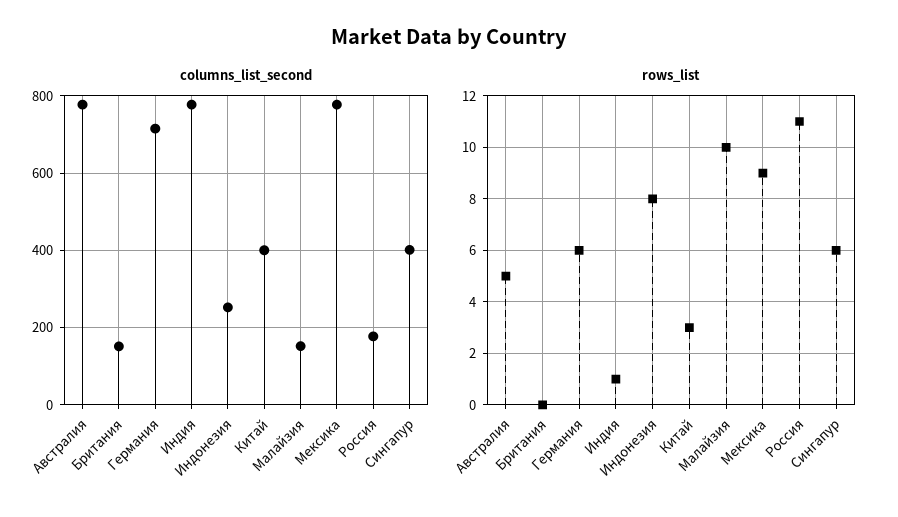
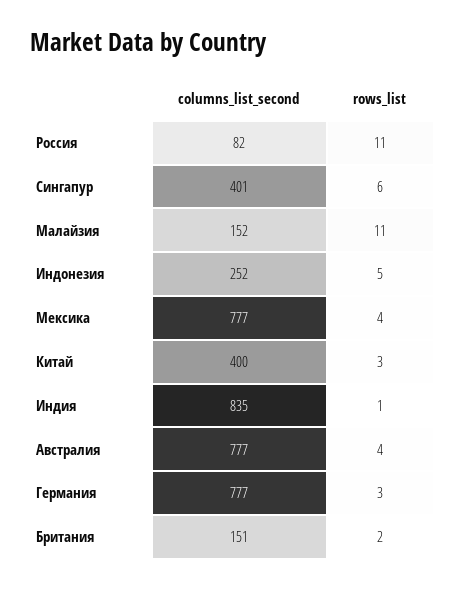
columns_list_second, Германия: 720 -> 777
columns_list_second, Индия: 780 -> 835
columns_list_second, Россия: 180 -> 82
rows_list, Австралия: 5 -> 4
rows_list, Британия: 0 -> 2
rows_list, Германия: 6 -> 3
rows_list, Индонезия: 8 -> 5
rows_list, Малайзия: 10 -> 11
rows_list, Мексика: 9 -> 4

